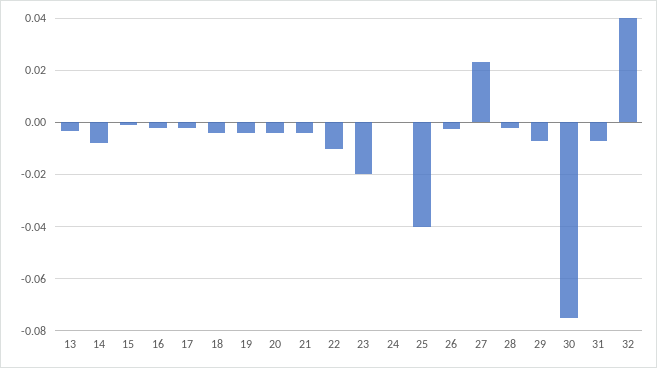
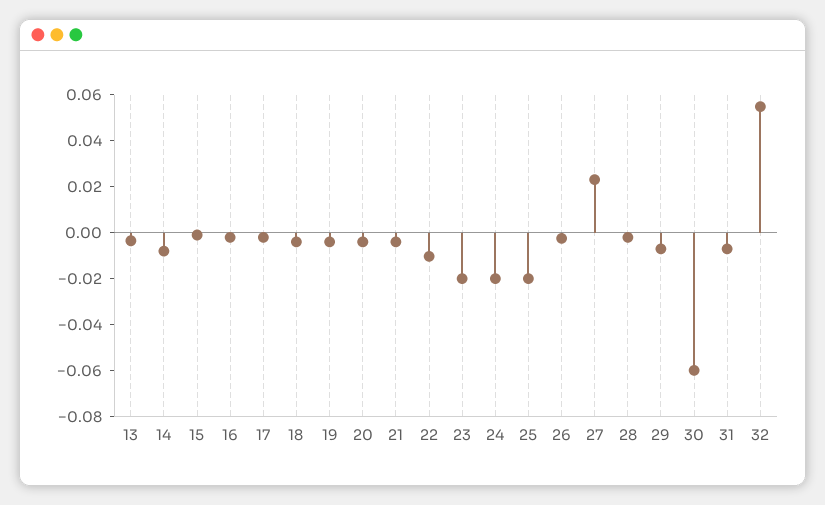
24: 0 -> -0.02
25: -0.04 -> -0.02
30: -0.075 -> -0.06
32: 0.04 -> 0.055

